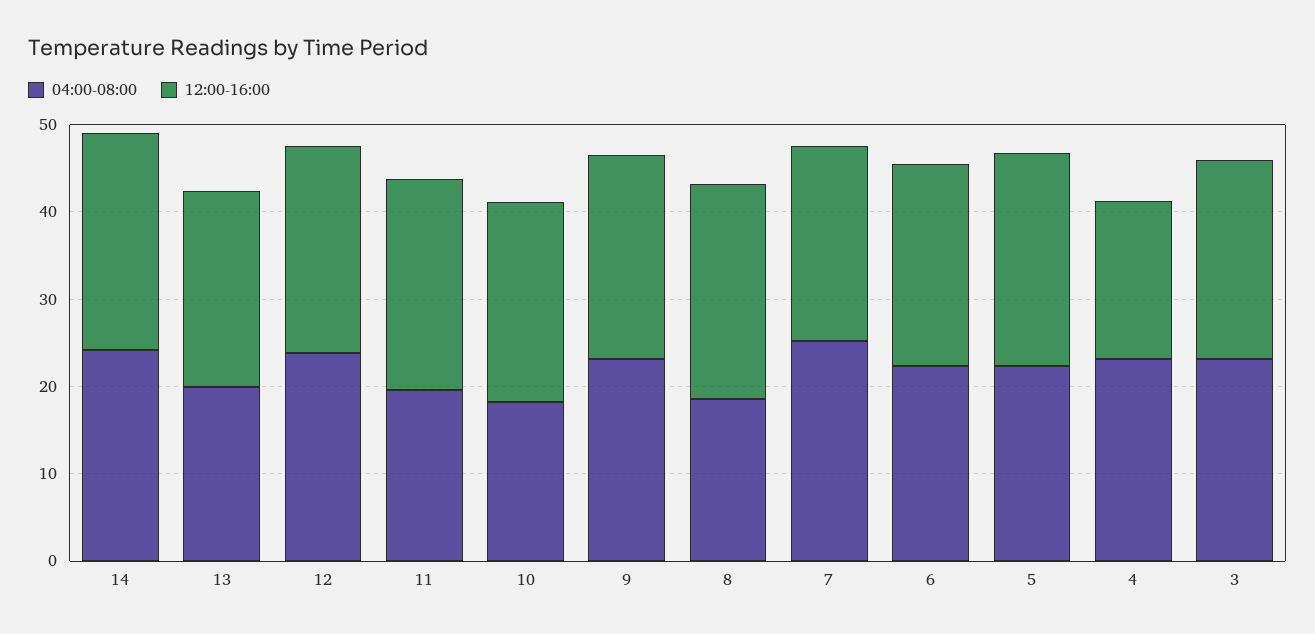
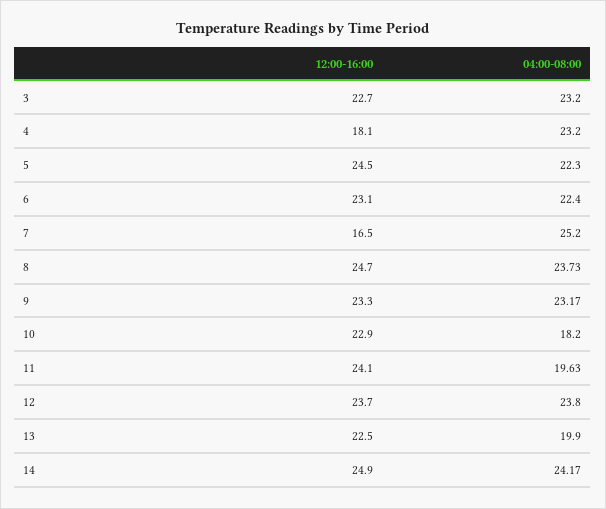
04:00-08:00, 8: 18 -> 23.73
12:00-16:00, 7: 22 -> 16.5

